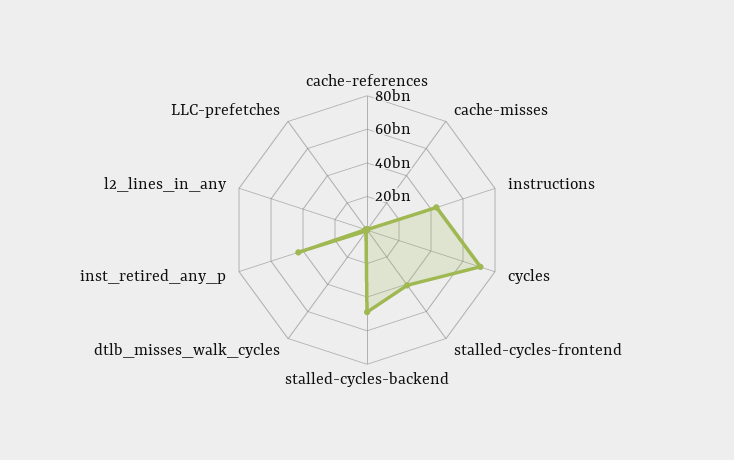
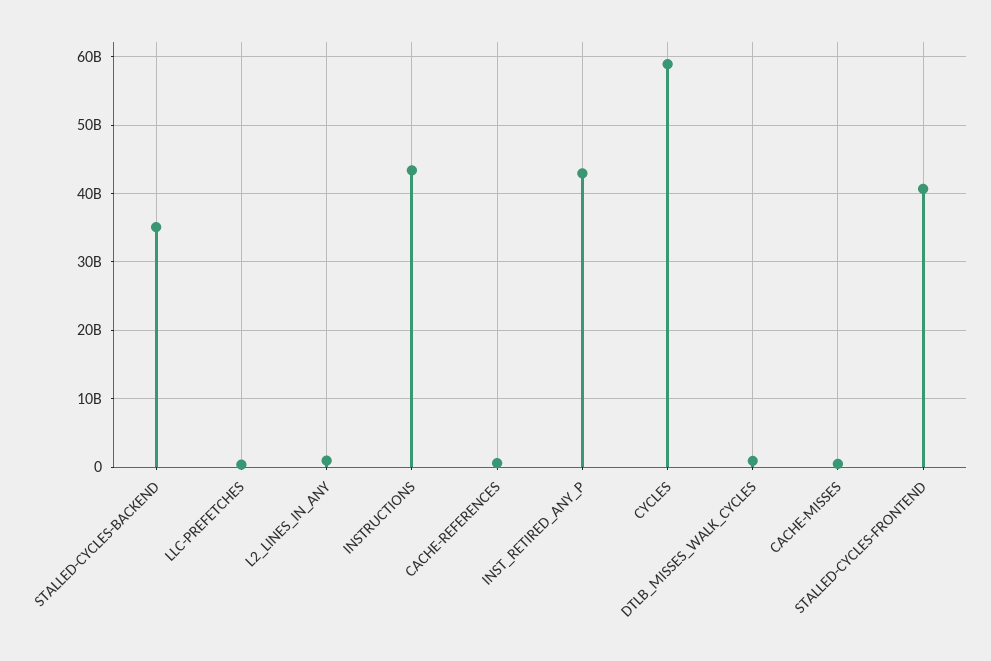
cycles: 70000000000 -> 59000000000
stalled-cycles-backend: 50000000000 -> 35000000000

